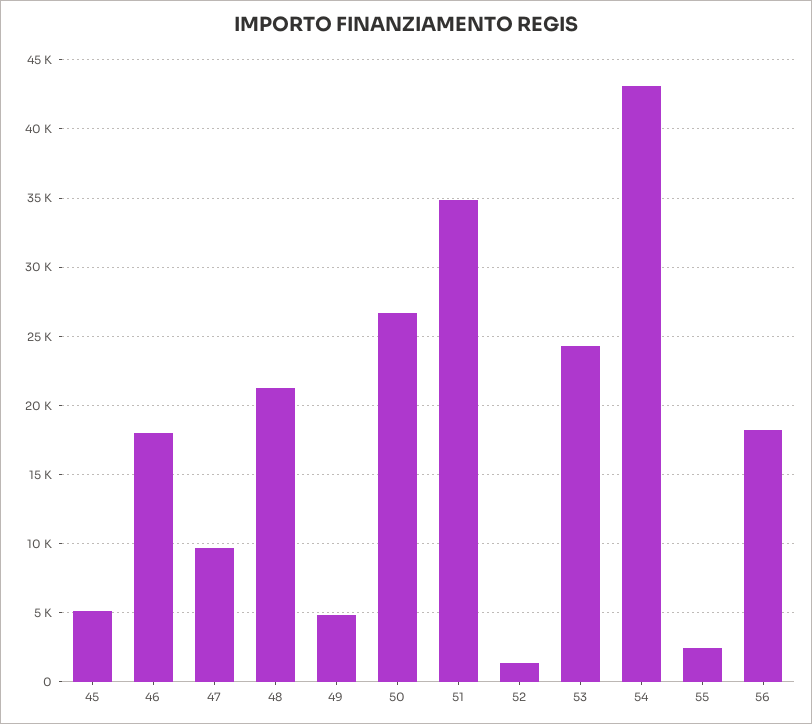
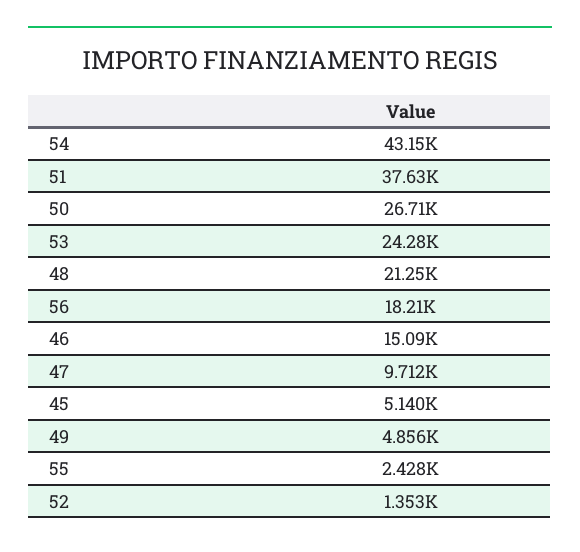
46: 18000 -> 15090
51: 35000 -> 37630

